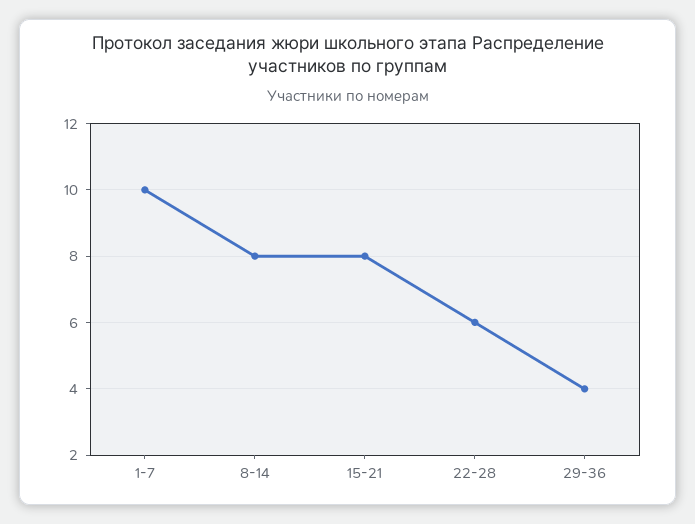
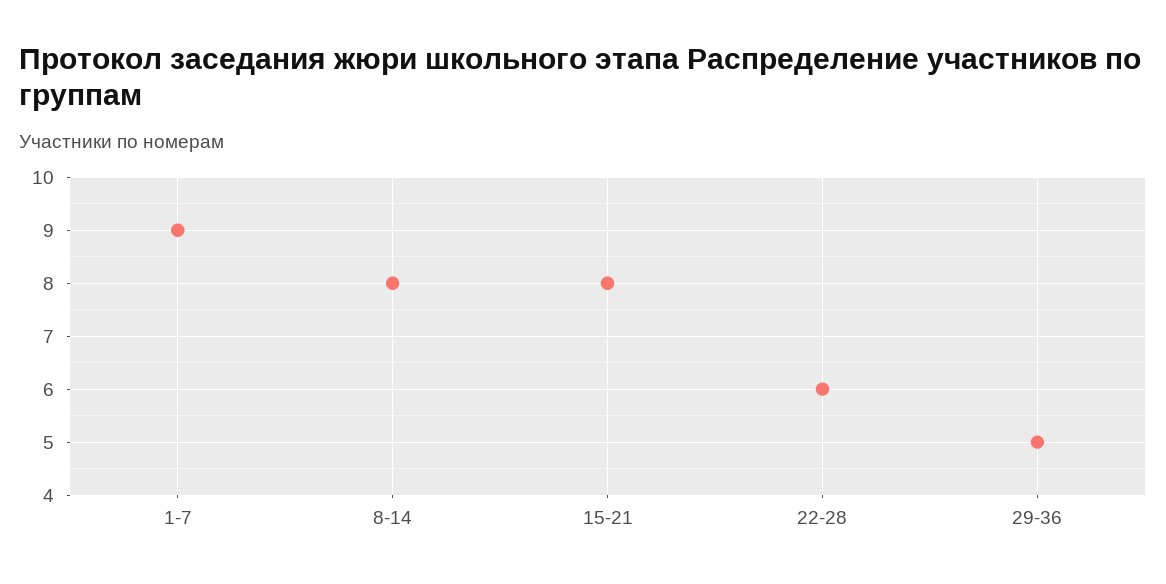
1-7: 10 -> 9
29-36: 4 -> 5

